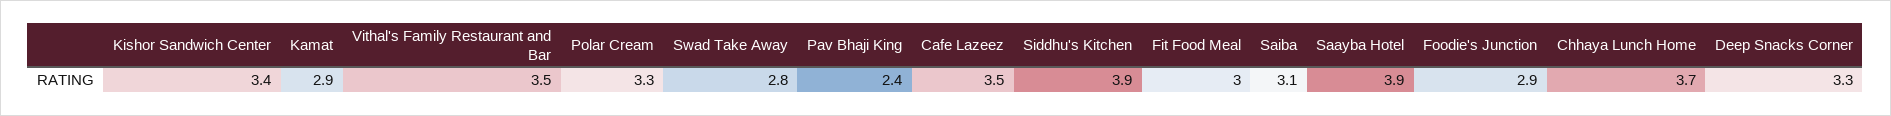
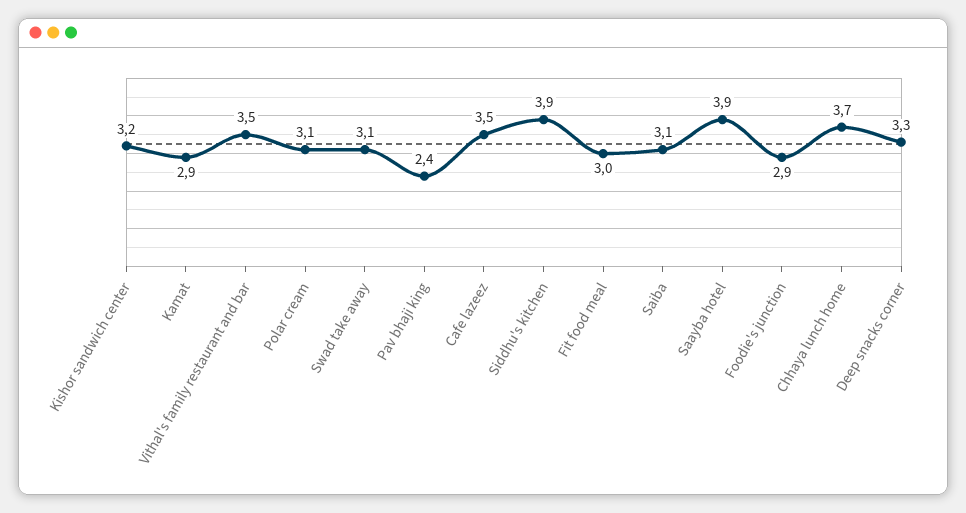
Kishor Sandwich Center: 3.4 -> 3.2
Polar Cream: 3.3 -> 3.1
Swad Take Away: 2.8 -> 3.1

